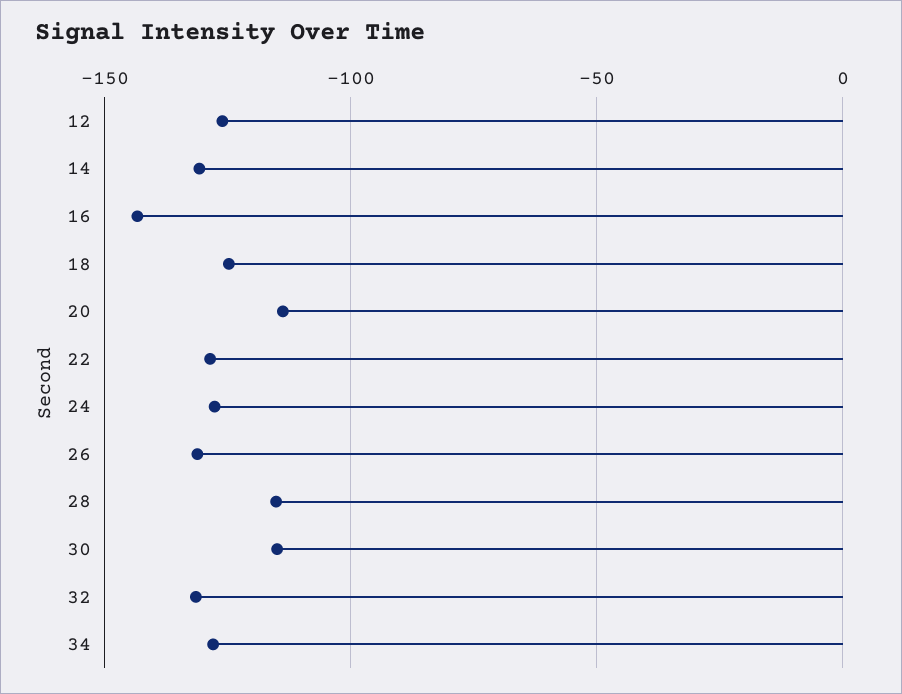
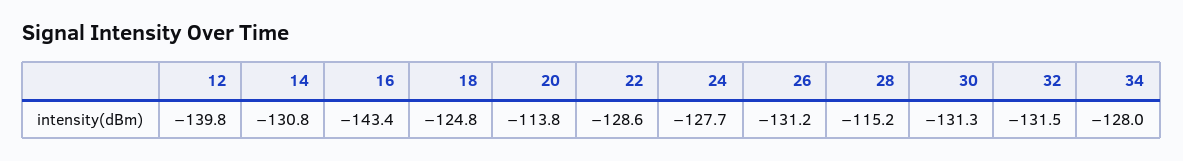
12: -125 -> -139.8
30: -115 -> -131.3

